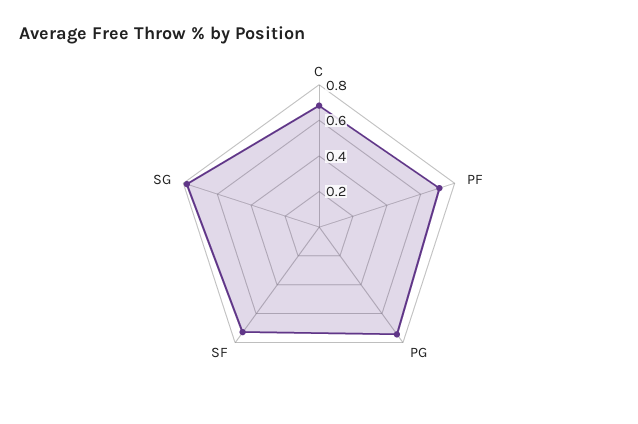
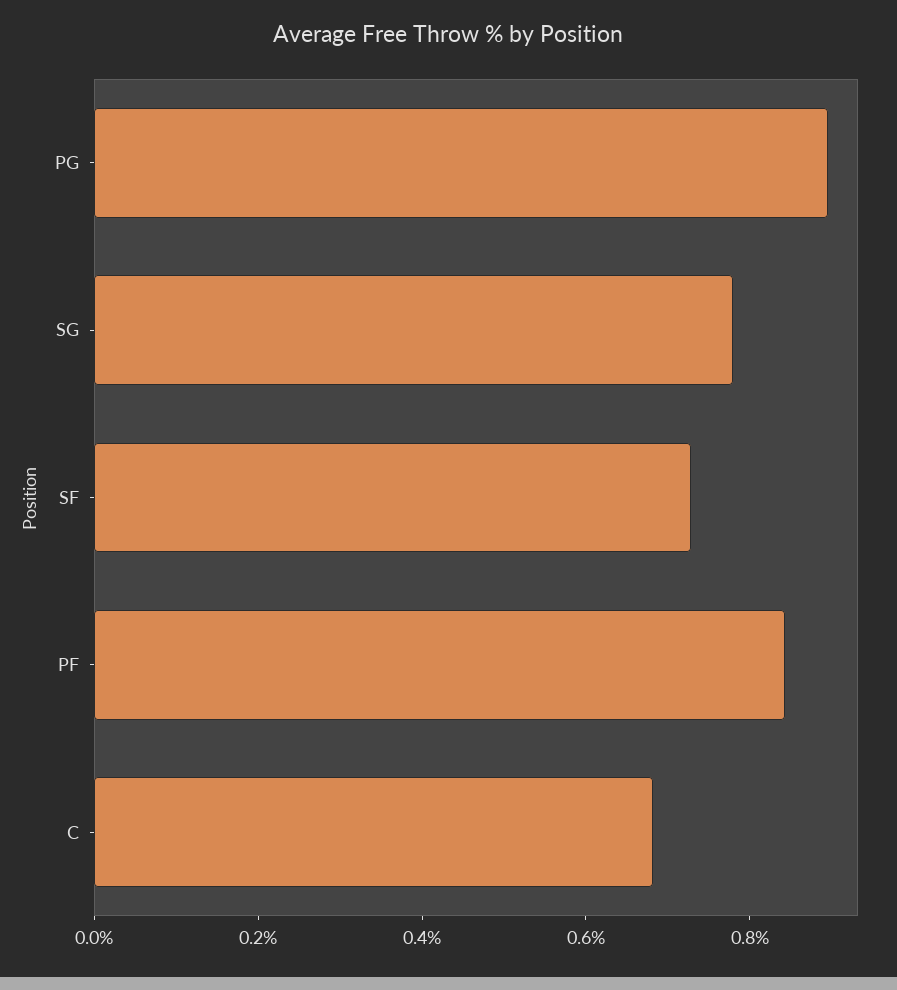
PF: 0.7 -> 0.85
PG: 0.75 -> 0.9

